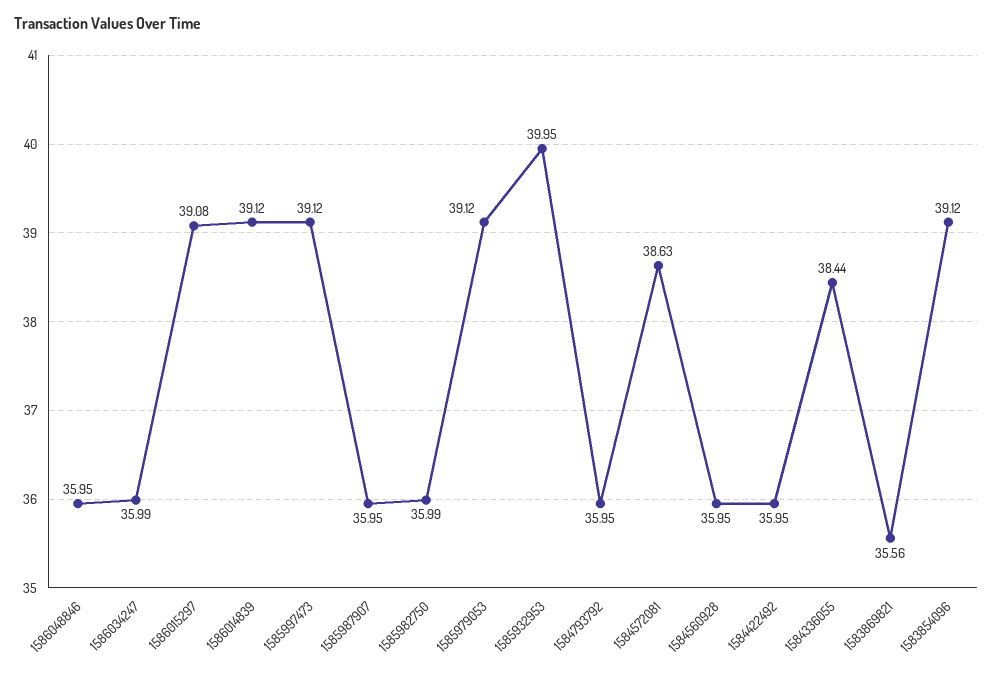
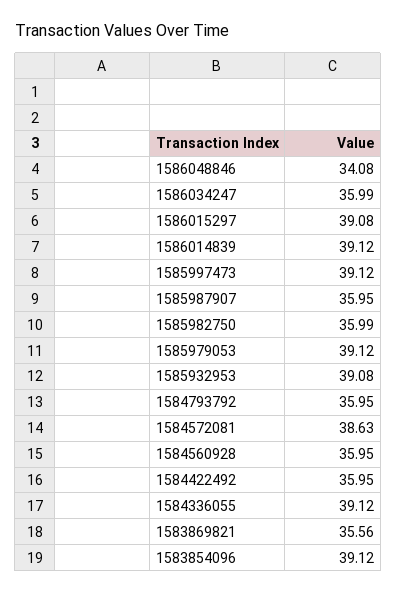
1586048846: 35.95 -> 34.08
1585932953: 39.95 -> 39.08
1584336055: 38.44 -> 39.12

